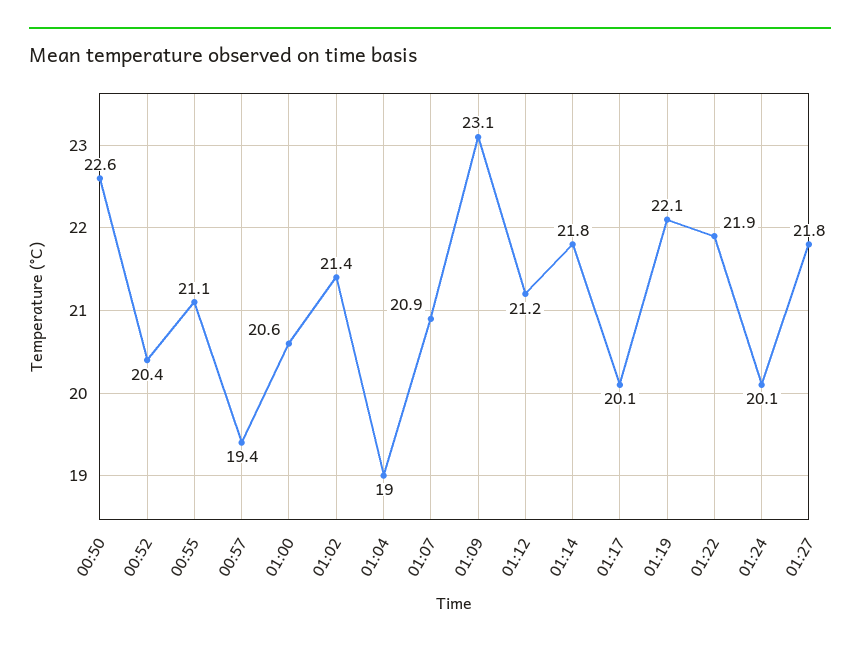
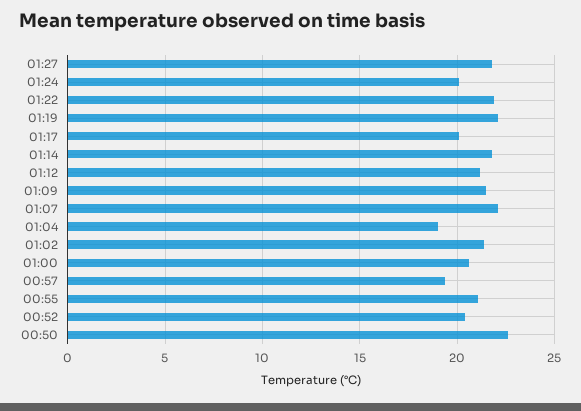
01:07: 20.9 -> 22
01:09: 23.1 -> 21.5

